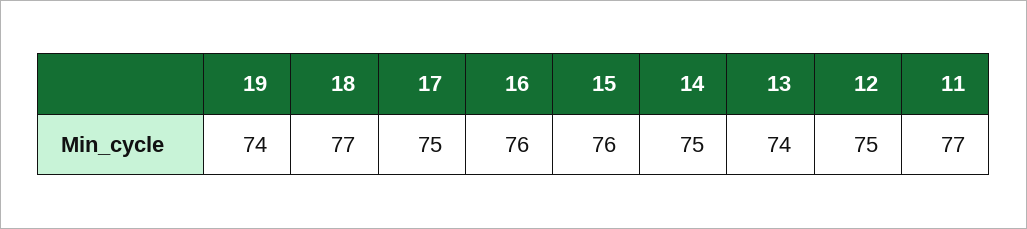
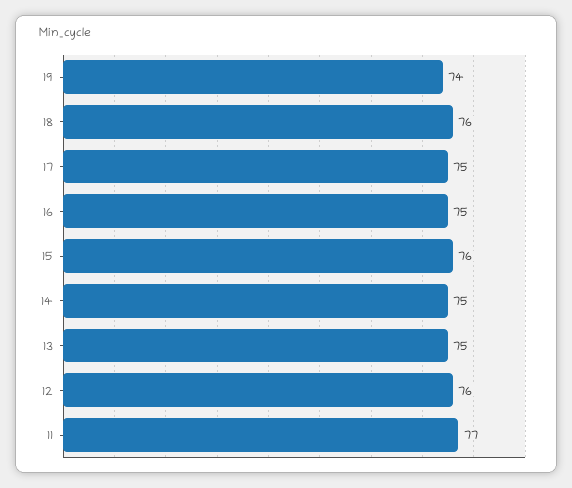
18: 77 -> 76
16: 76 -> 75
13: 74 -> 75
12: 75 -> 76

